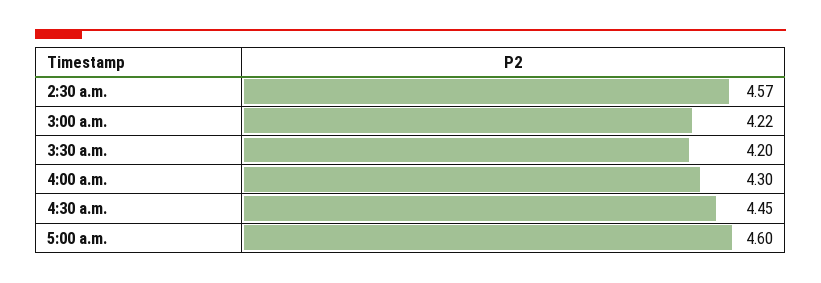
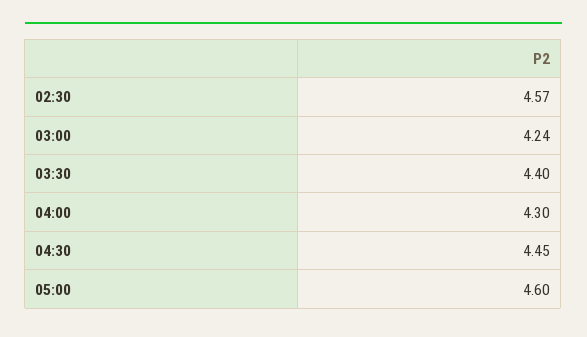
3:00 a.m.: 4.22 -> 4.24
3:30 a.m.: 4.2 -> 4.4

